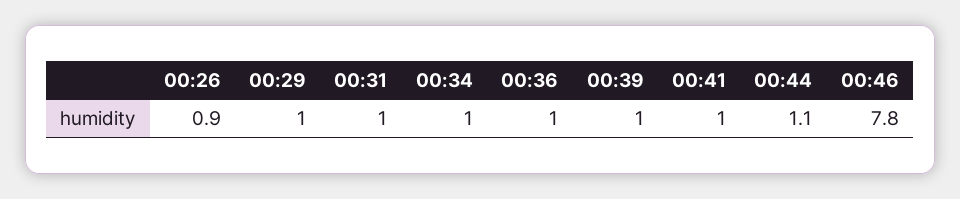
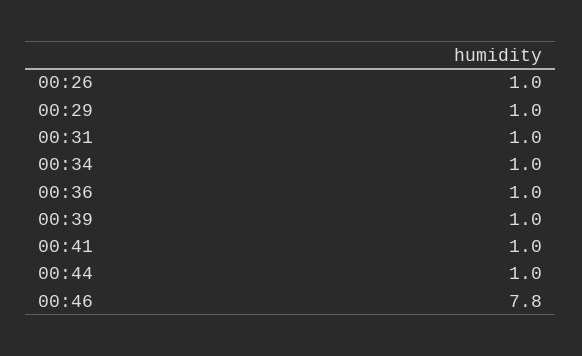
00:26: 0.9 -> 1
00:44: 1.1 -> 1

